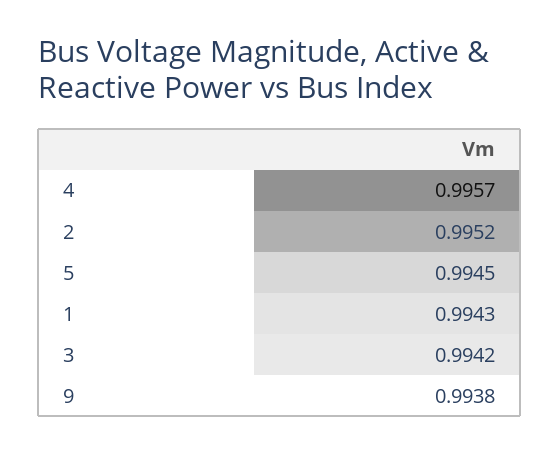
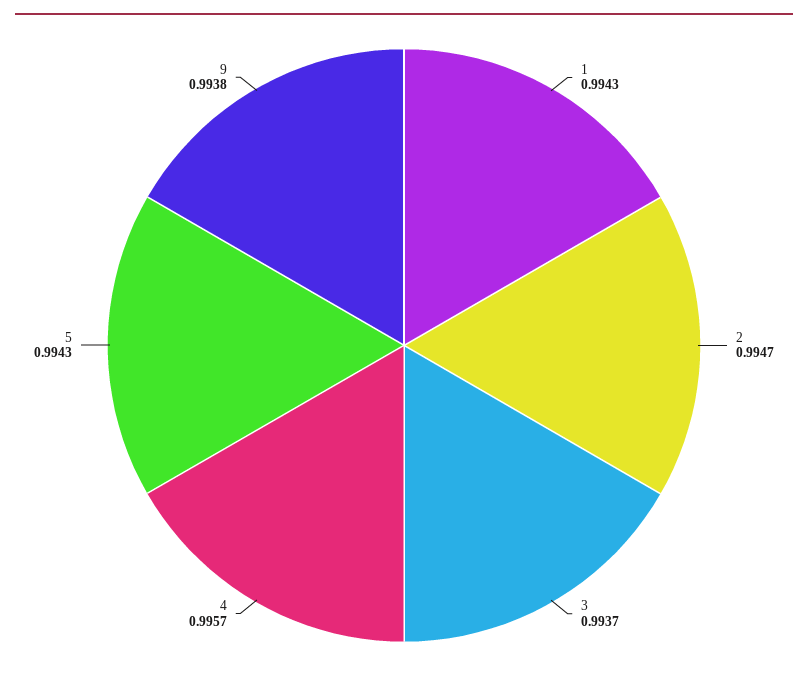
2: 0.9952 -> 0.9947
5: 0.9945 -> 0.9943
3: 0.9942 -> 0.9937

